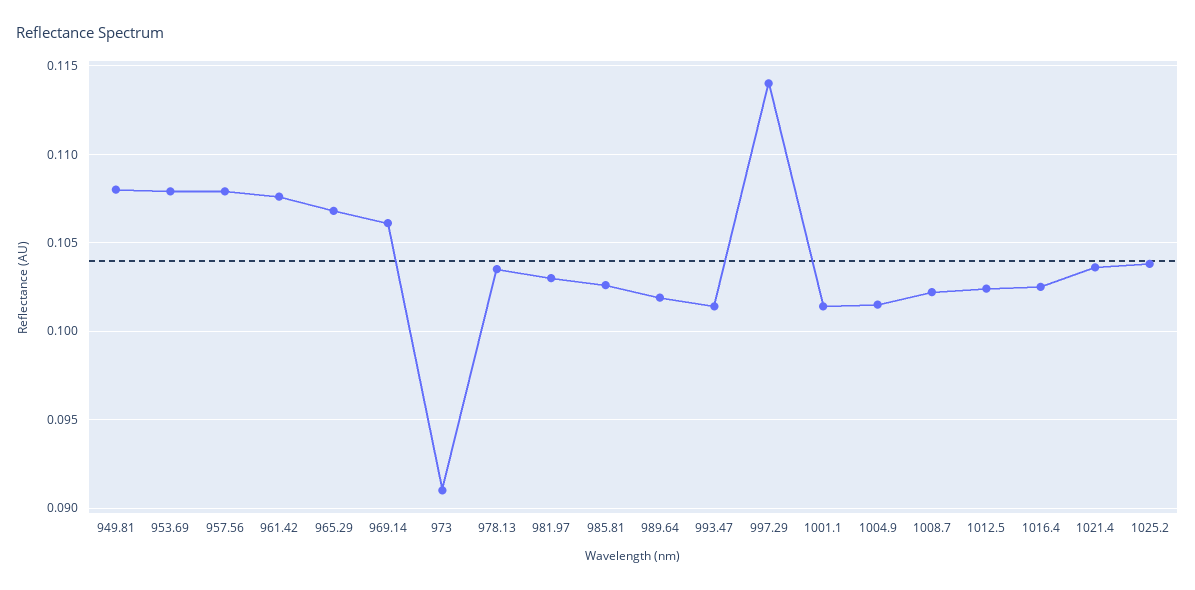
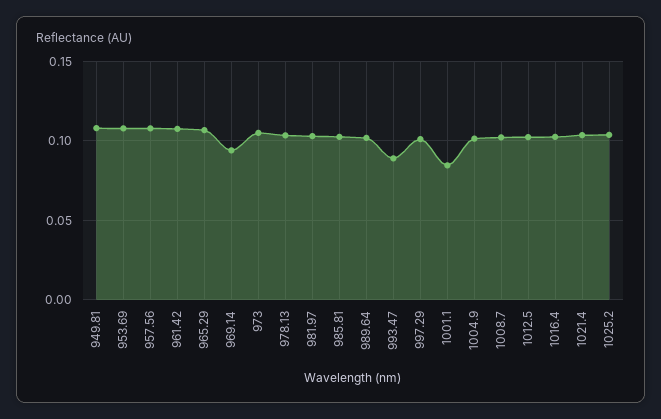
969.14: 0.106 -> 0.095
973: 0.091 -> 0.105
993.47: 0.1015 -> 0.09
997.29: 0.114 -> 0.1
1001.1: 0.1015 -> 0.085

